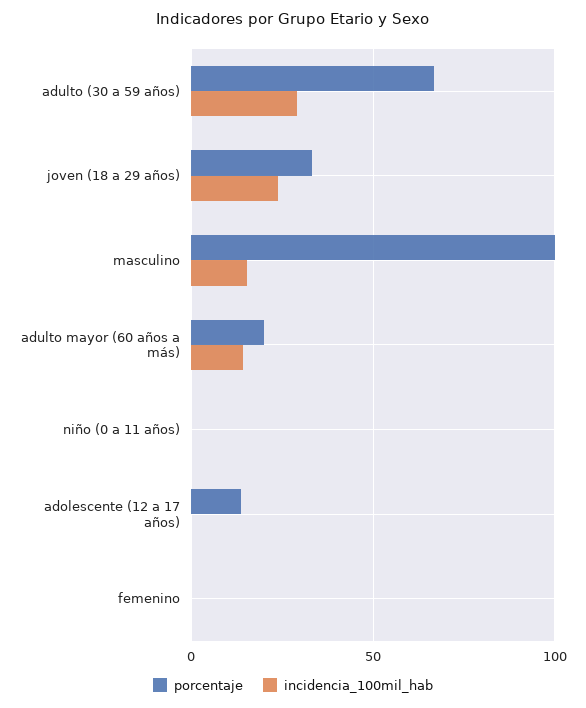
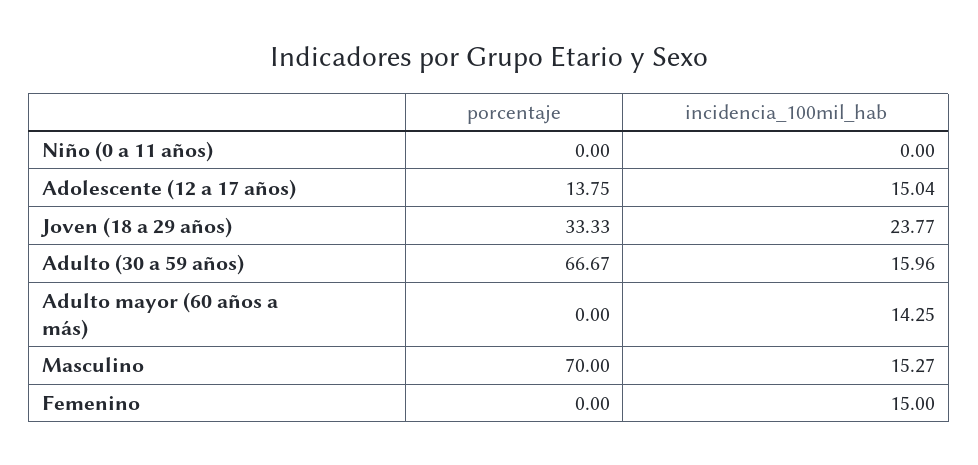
incidencia_100mil_hab, adulto (30 a 59 años): 30 -> 15.96
porcentaje, masculino: 100 -> 70
porcentaje, adulto mayor (60 años a más): 20 -> 0
incidencia_100mil_hab, adolescente (12 a 17 años): 0 -> 15.04
incidencia_100mil_hab, femenino: 0 -> 15

